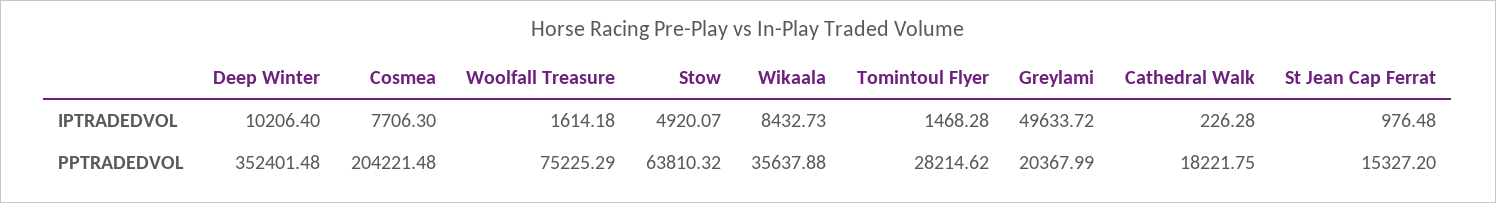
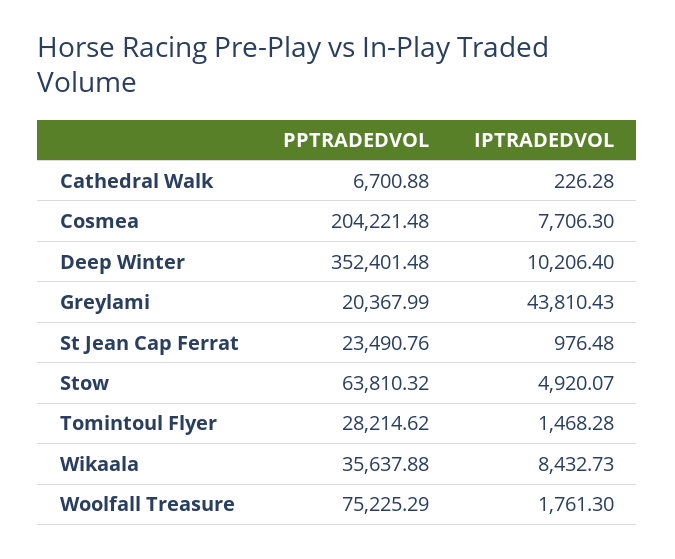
Woolfall Treasure, IPTRADEDVOL: 1614.18 -> 1761.3
Greylami, IPTRADEDVOL: 49633.72 -> 43810.43
Cathedral Walk, PPTRADEDVOL: 18221.75 -> 6700.88
St Jean Cap Ferrat, PPTRADEDVOL: 15327.2 -> 23490.76

